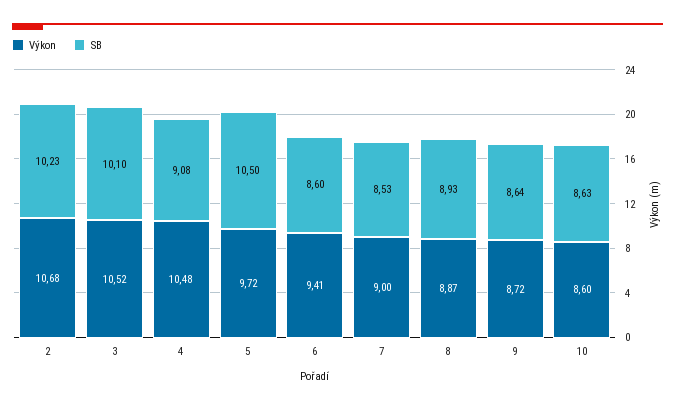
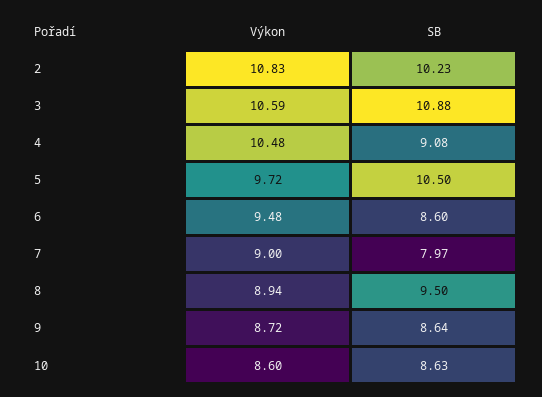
Výkon, 2: 10.68 -> 10.83
Výkon, 3: 10.52 -> 10.59
SB, 3: 10.1 -> 10.88
Výkon, 6: 9.41 -> 9.48
SB, 7: 8.53 -> 7.97
Výkon, 8: 8.87 -> 8.94
SB, 8: 8.93 -> 9.5

